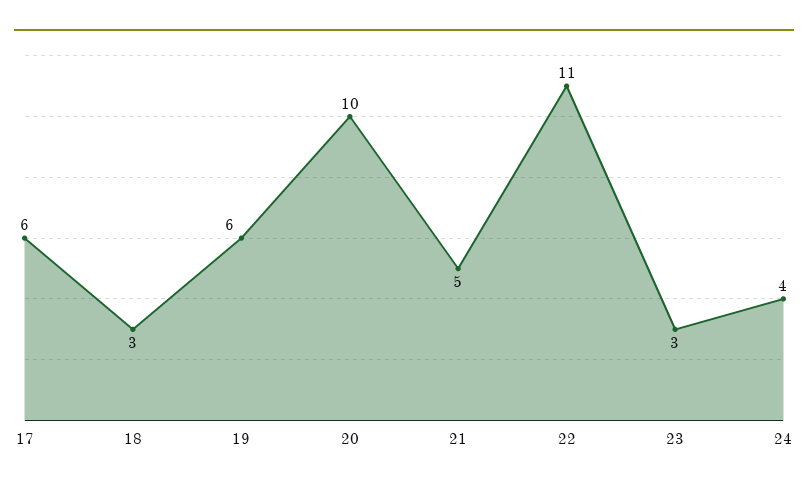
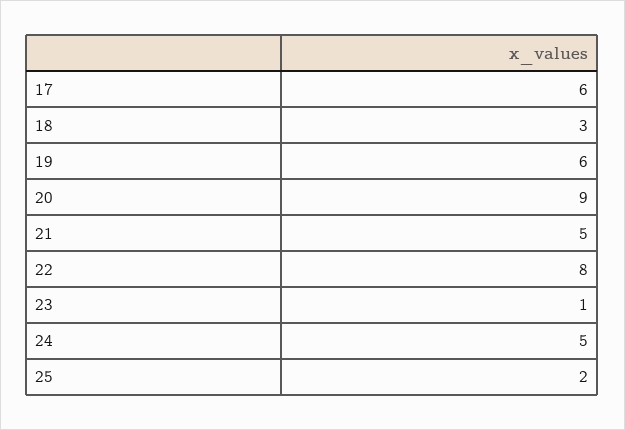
20: 10 -> 9
22: 11 -> 8
23: 3 -> 1
24: 4 -> 5
25: none -> 2

